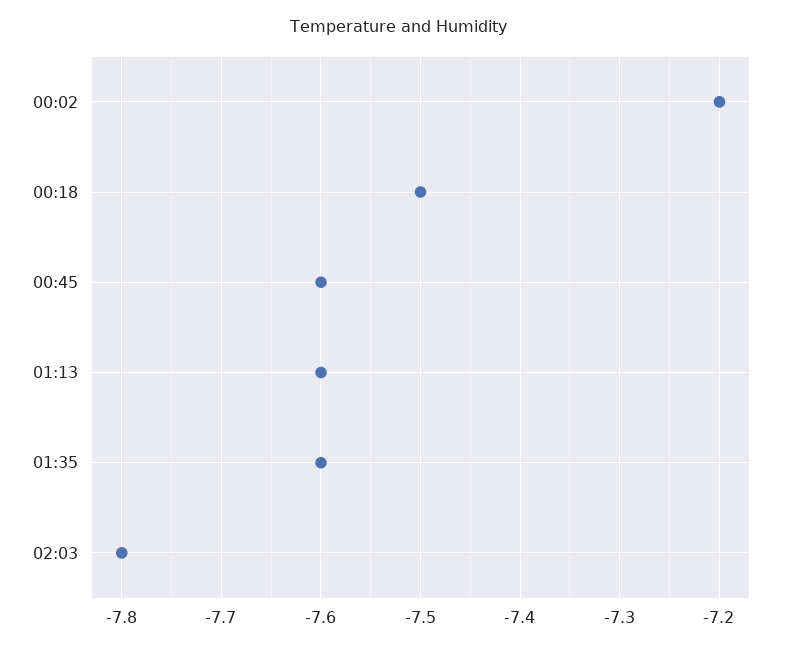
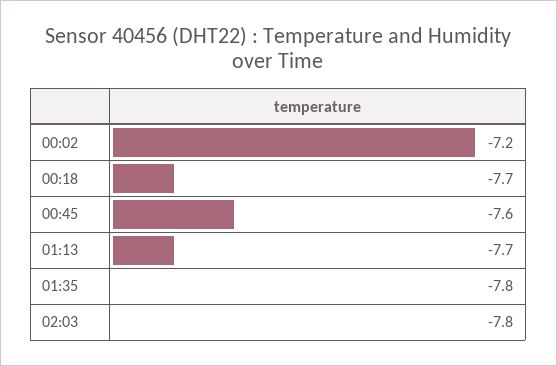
00:18: -7.5 -> -7.7
01:13: -7.6 -> -7.7
01:35: -7.6 -> -7.8

